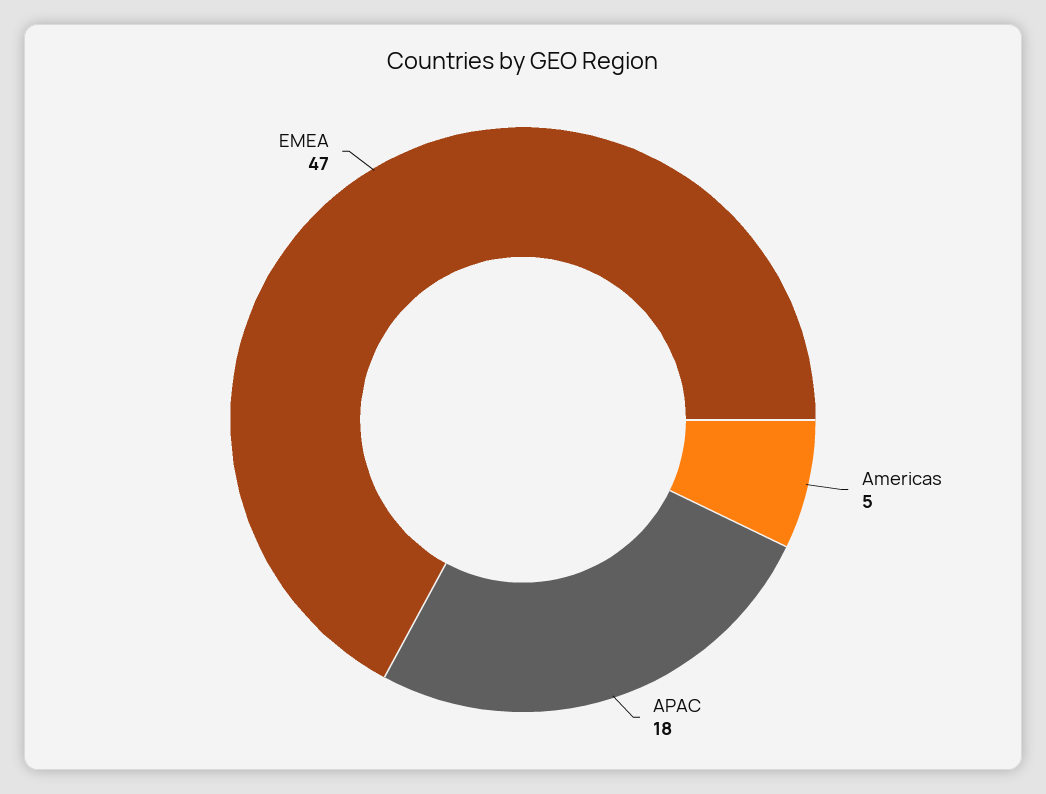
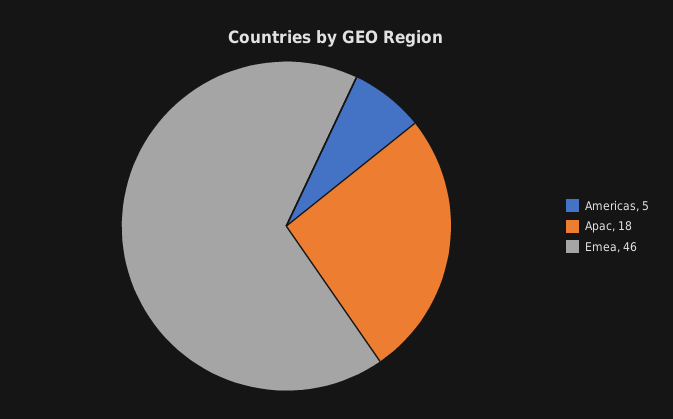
EMEA: 47 -> 46

